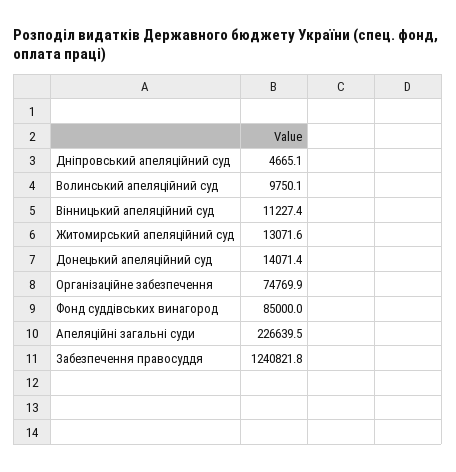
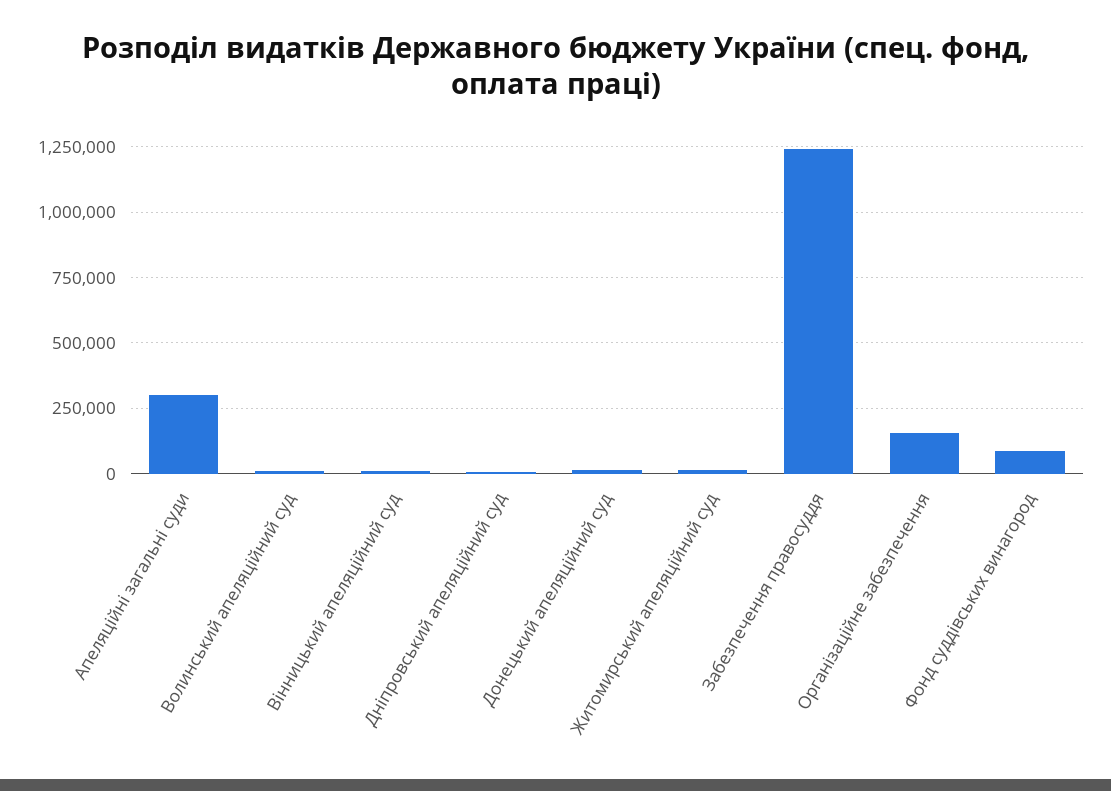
Організаційне забезпечення: 74769.9 -> 150000
Апеляційні загальні суди: 226639.5 -> 300000

